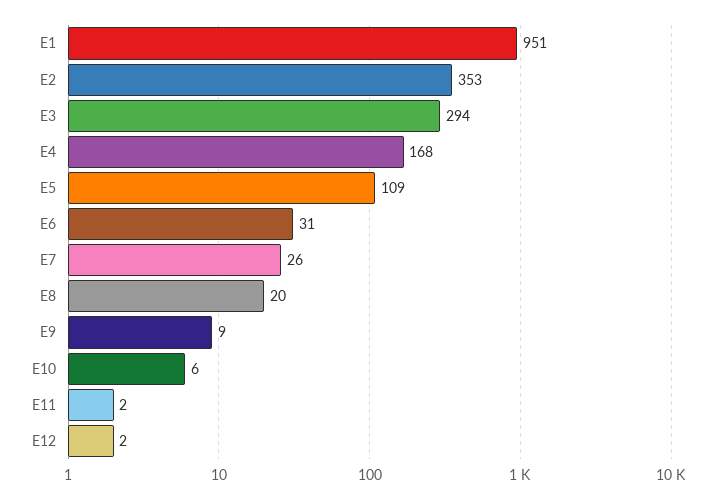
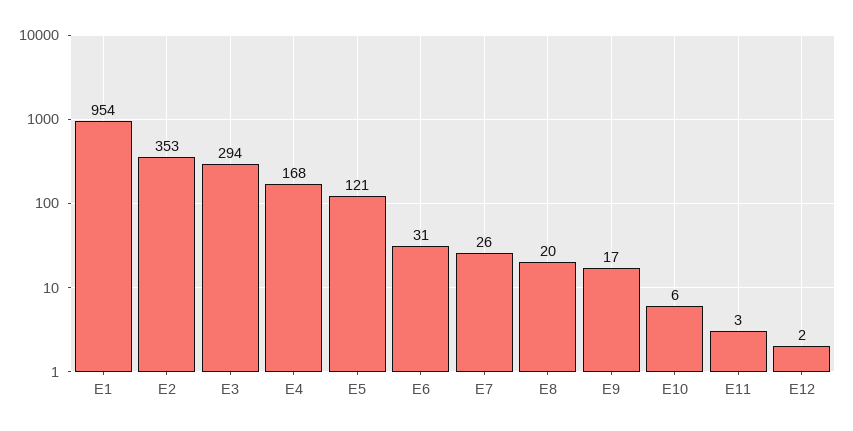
E1: 951 -> 954
E5: 109 -> 121
E9: 9 -> 17
E11: 2 -> 3

